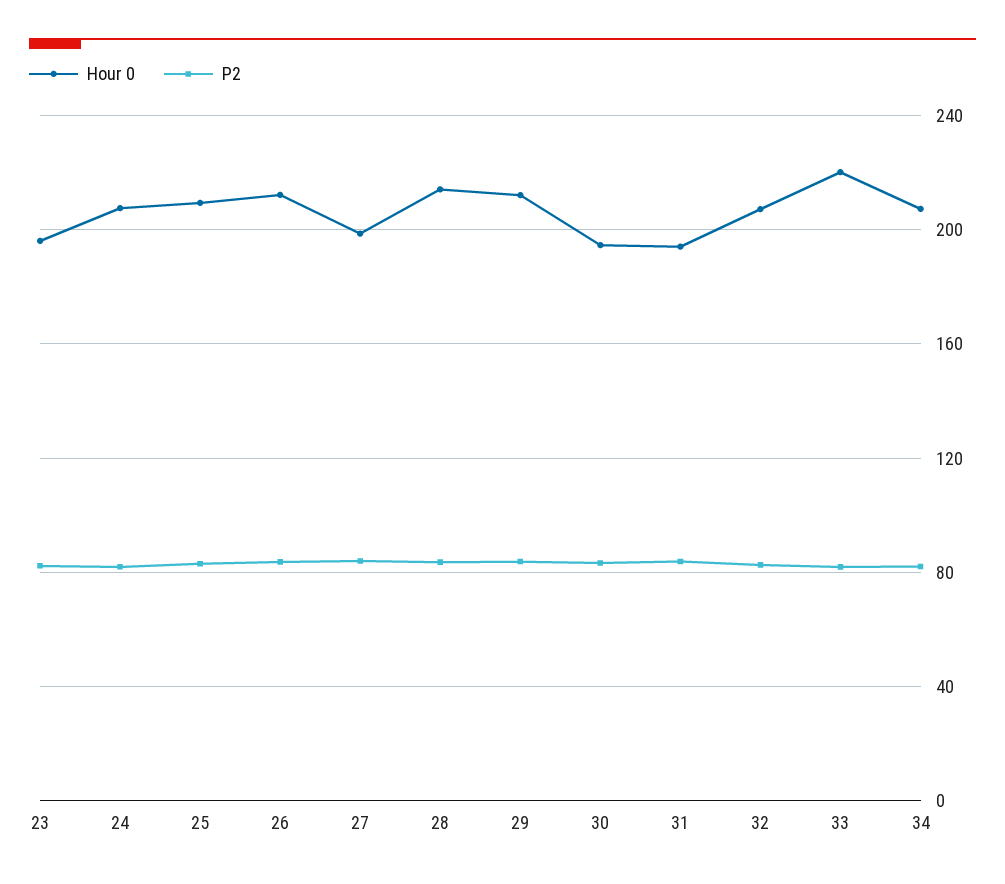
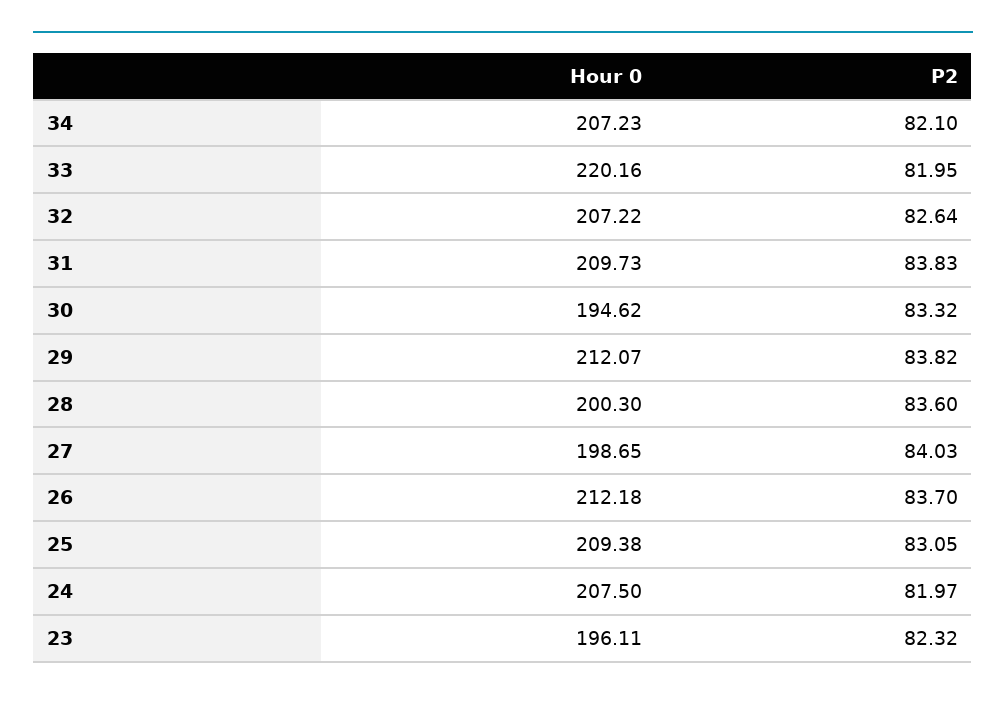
Hour 0, 28: 215 -> 200.3
Hour 0, 31: 195 -> 209.73

